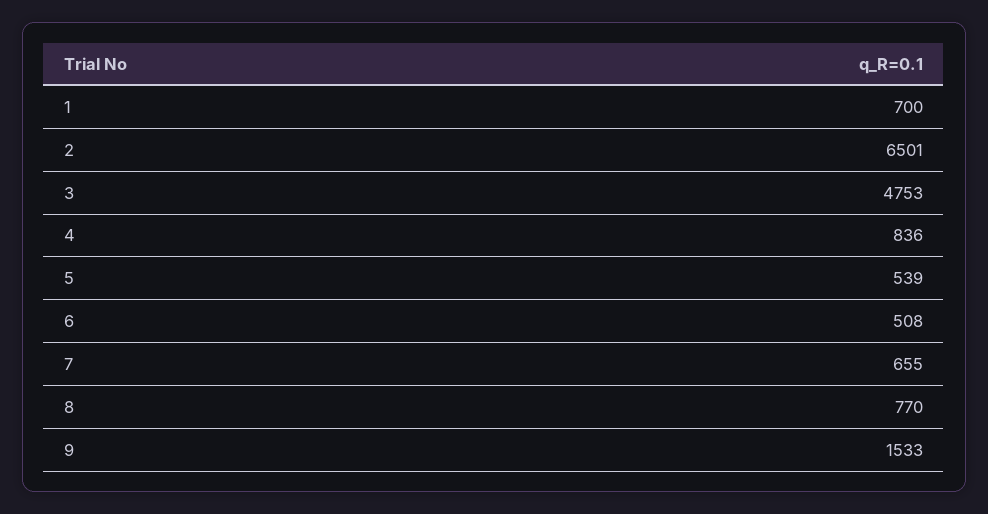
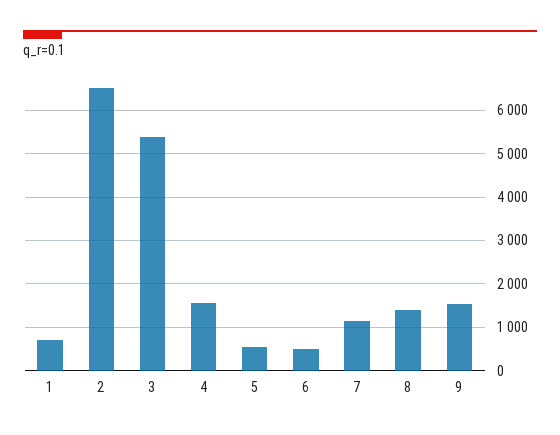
3: 4753 -> 5400
4: 836 -> 1600
7: 655 -> 1200
8: 770 -> 1400

